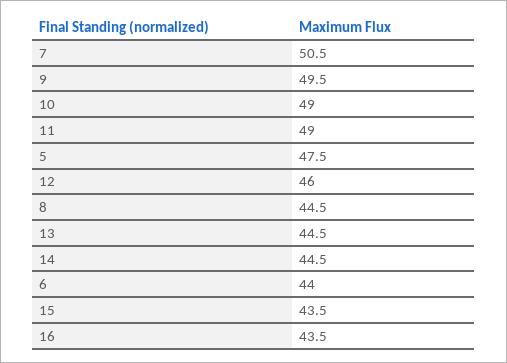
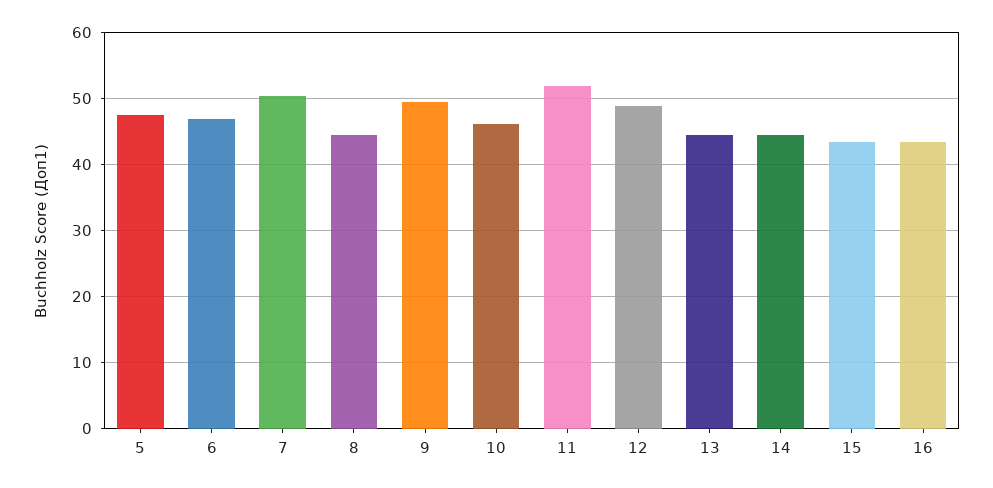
10: 49 -> 46
11: 49 -> 52
12: 46 -> 49
6: 44 -> 47

